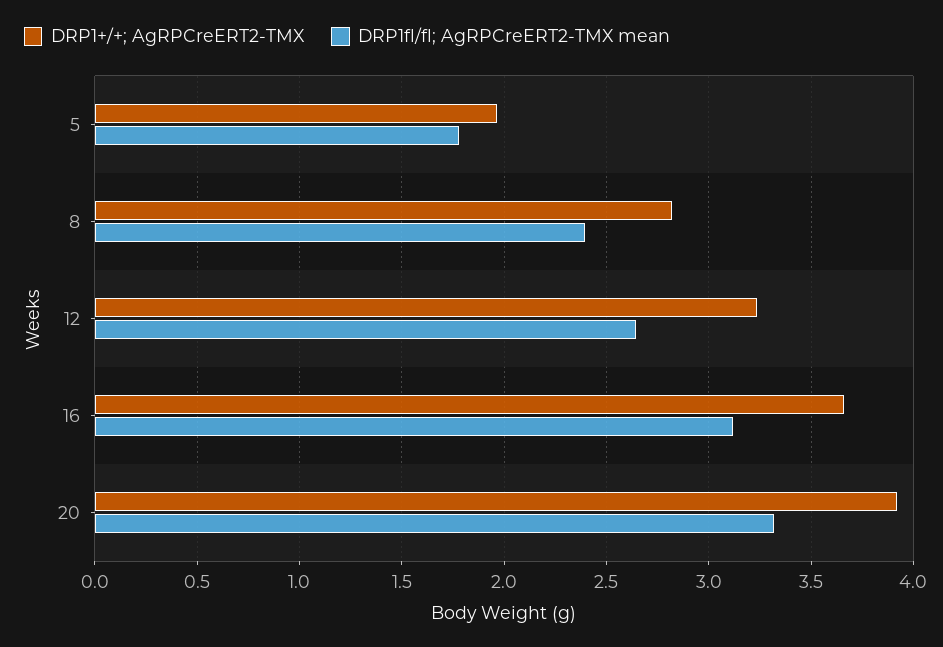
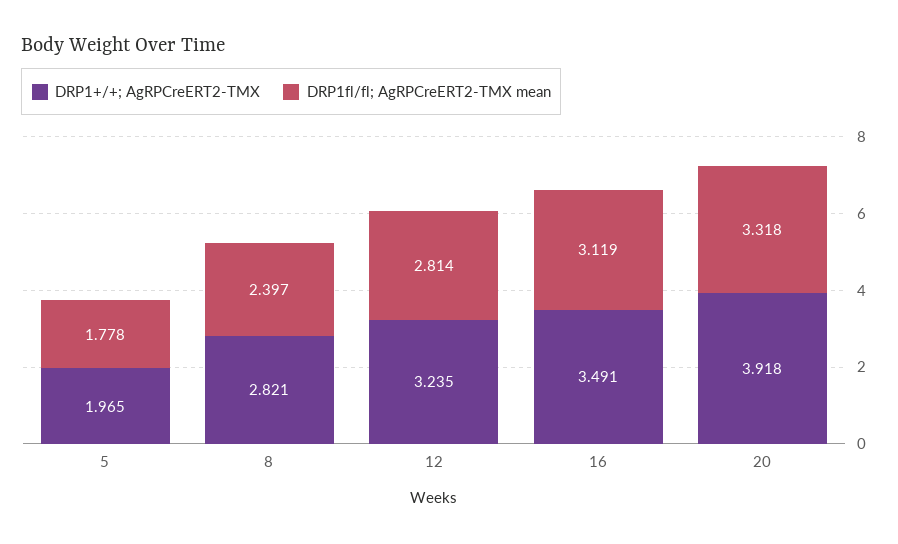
DRP1fl/fl; AgRPCreERT2-TMX mean, 12: 2.65 -> 2.814
DRP1+/+; AgRPCreERT2-TMX, 16: 3.65 -> 3.491

